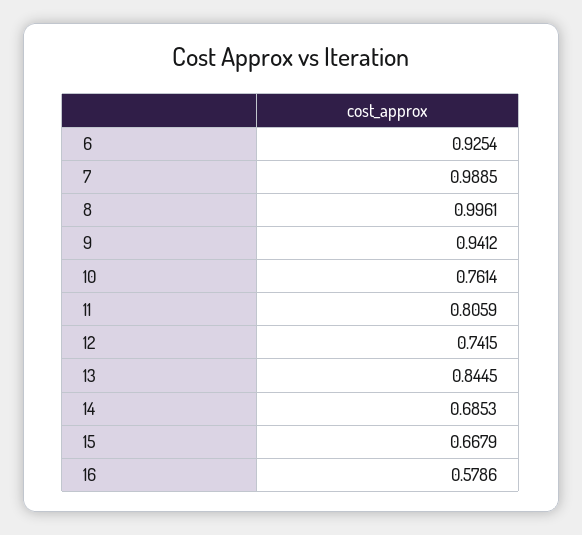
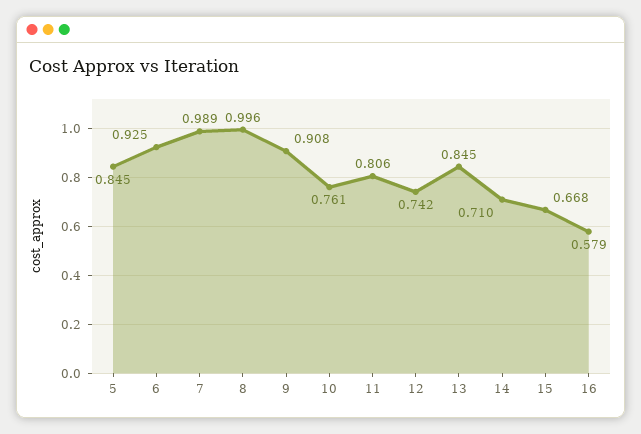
9: 0.9412 -> 0.908
14: 0.6853 -> 0.71
5: none -> 0.845

